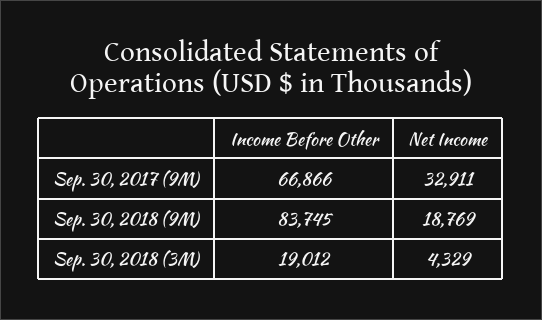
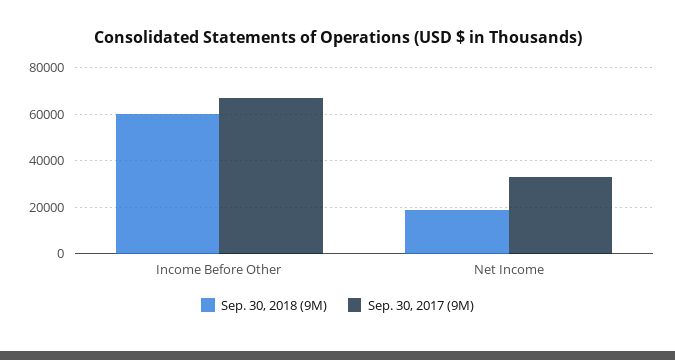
Sep. 30, 2018 (9M), Income Before Other: 83745 -> 60000
Sep. 30, 2018 (3M), Income Before Other: 19012 -> none
Sep. 30, 2018 (3M), Net Income: 4329 -> none

